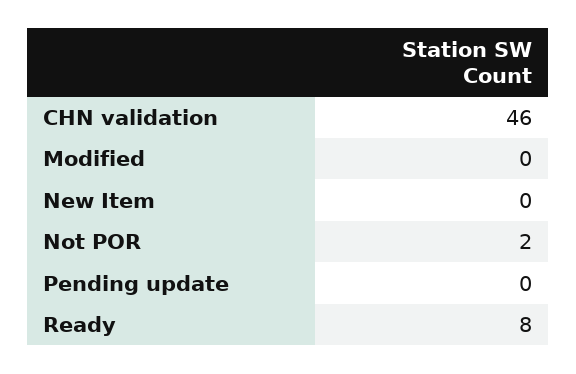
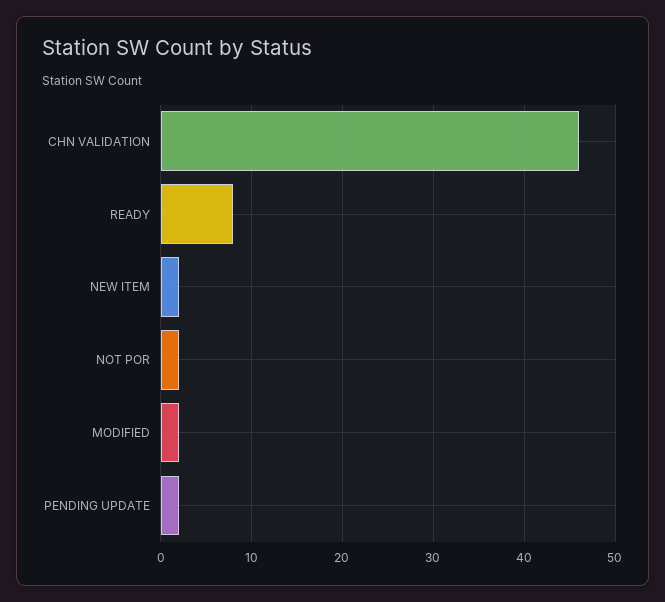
Modified: 0 -> 2
New Item: 0 -> 2
Pending update: 0 -> 2

